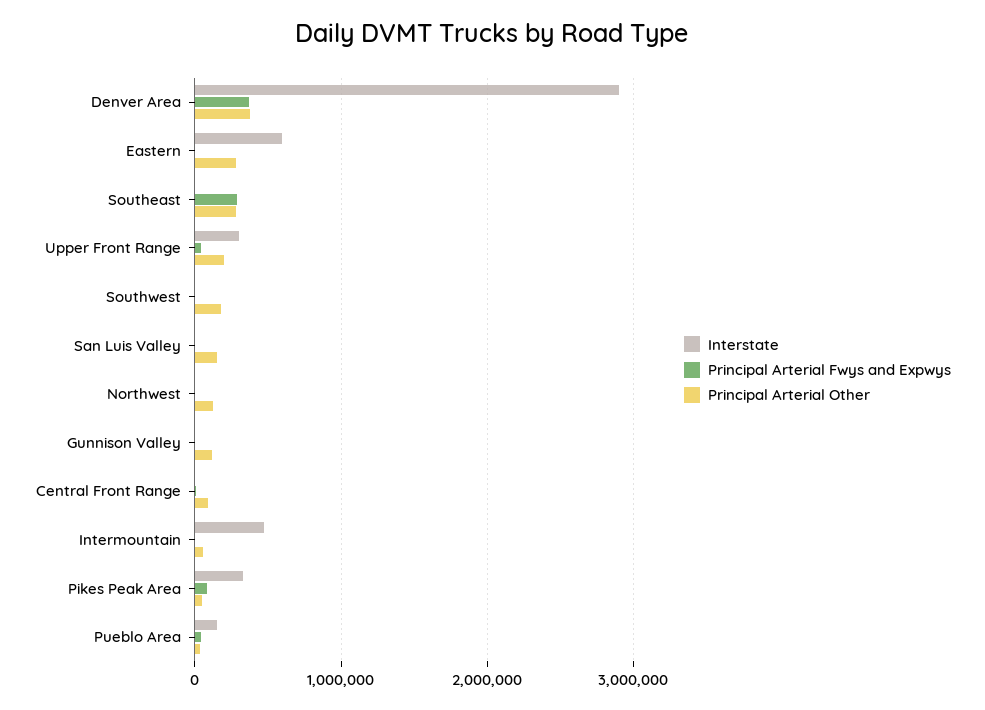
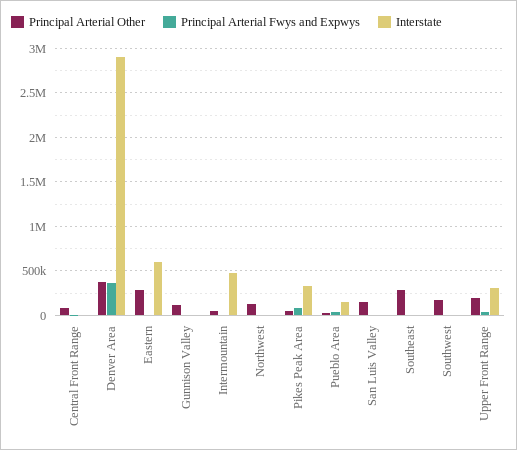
Principal Arterial Fwys and Expwys, Southeast: 300000 -> 0

